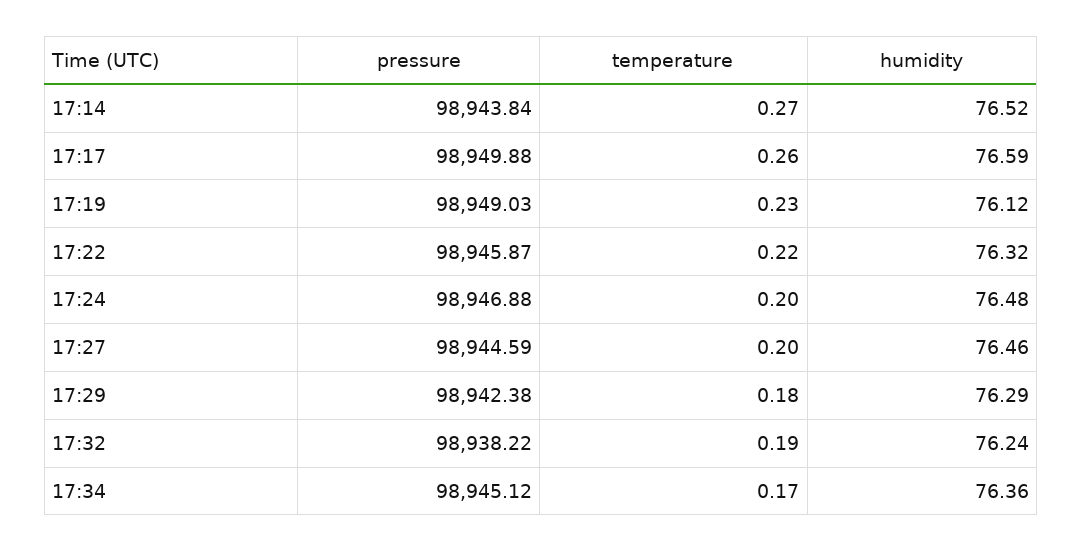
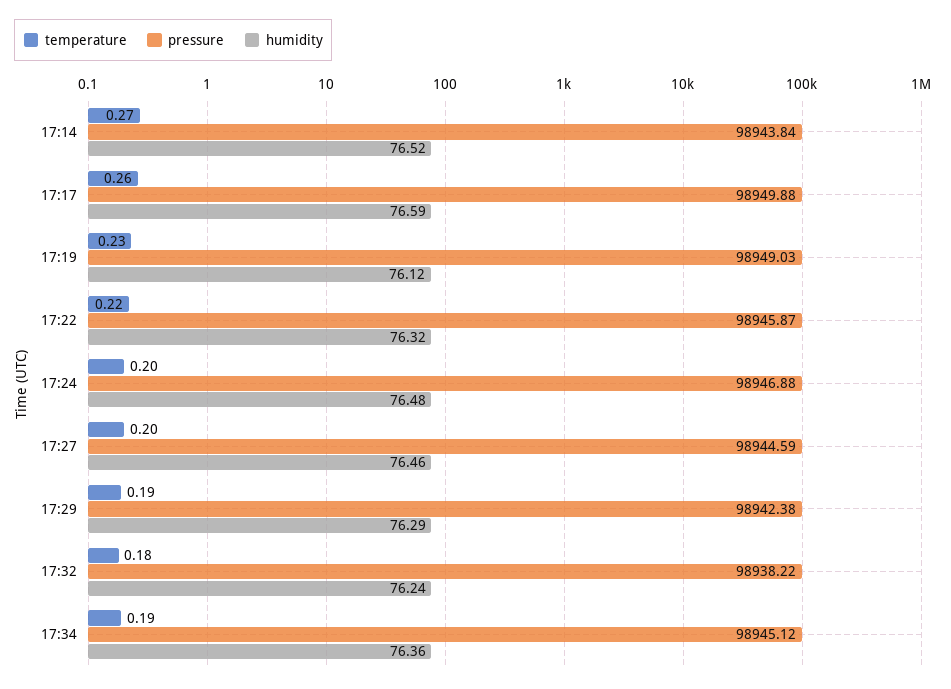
temperature, 17:29: 0.18 -> 0.19
temperature, 17:32: 0.19 -> 0.18
temperature, 17:34: 0.17 -> 0.19

